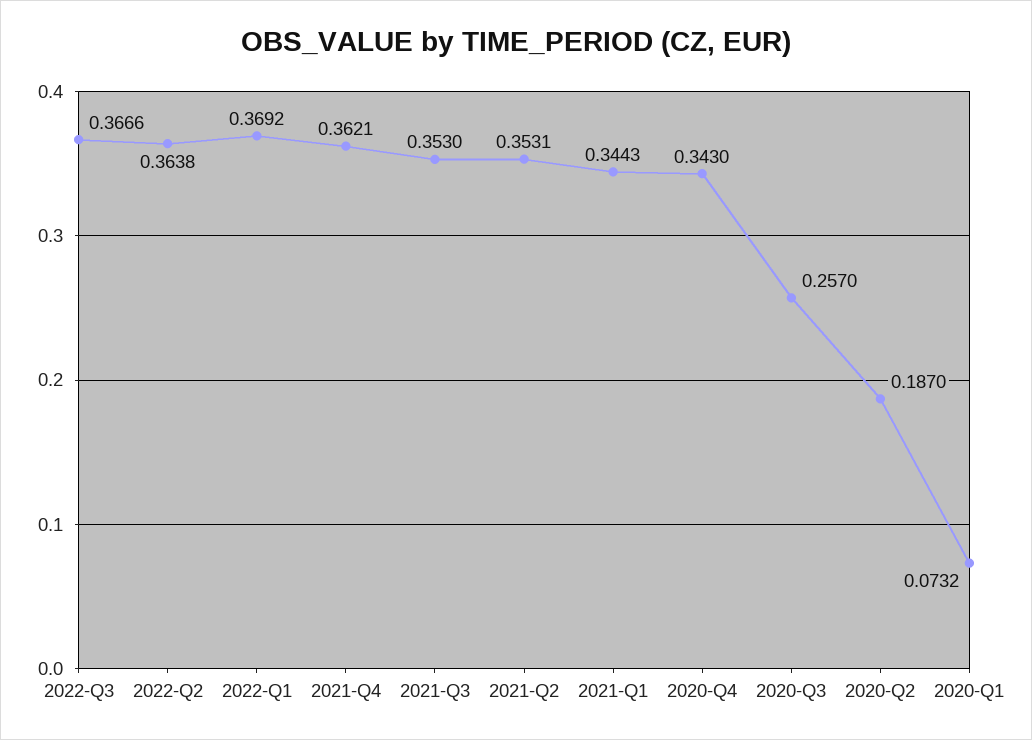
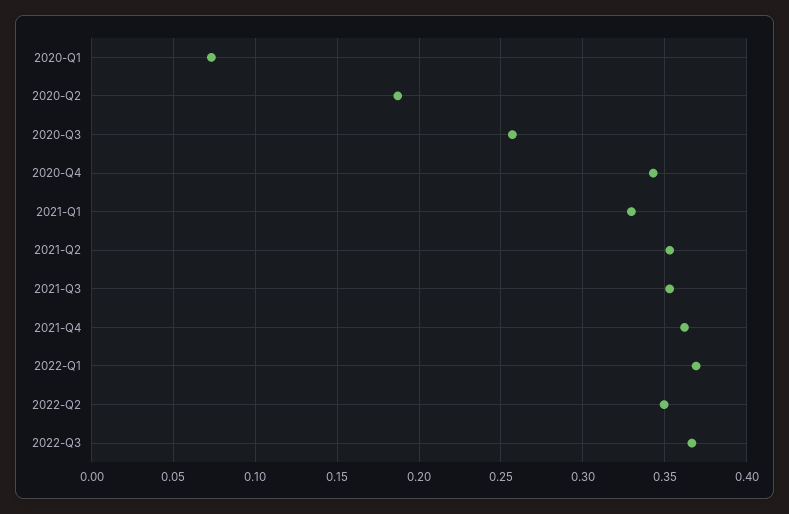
2022-Q2: 0.3638 -> 0.35
2021-Q1: 0.3443 -> 0.33

